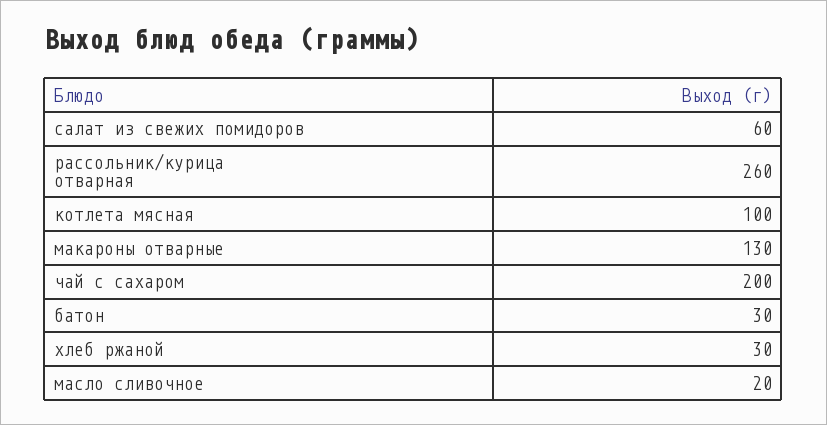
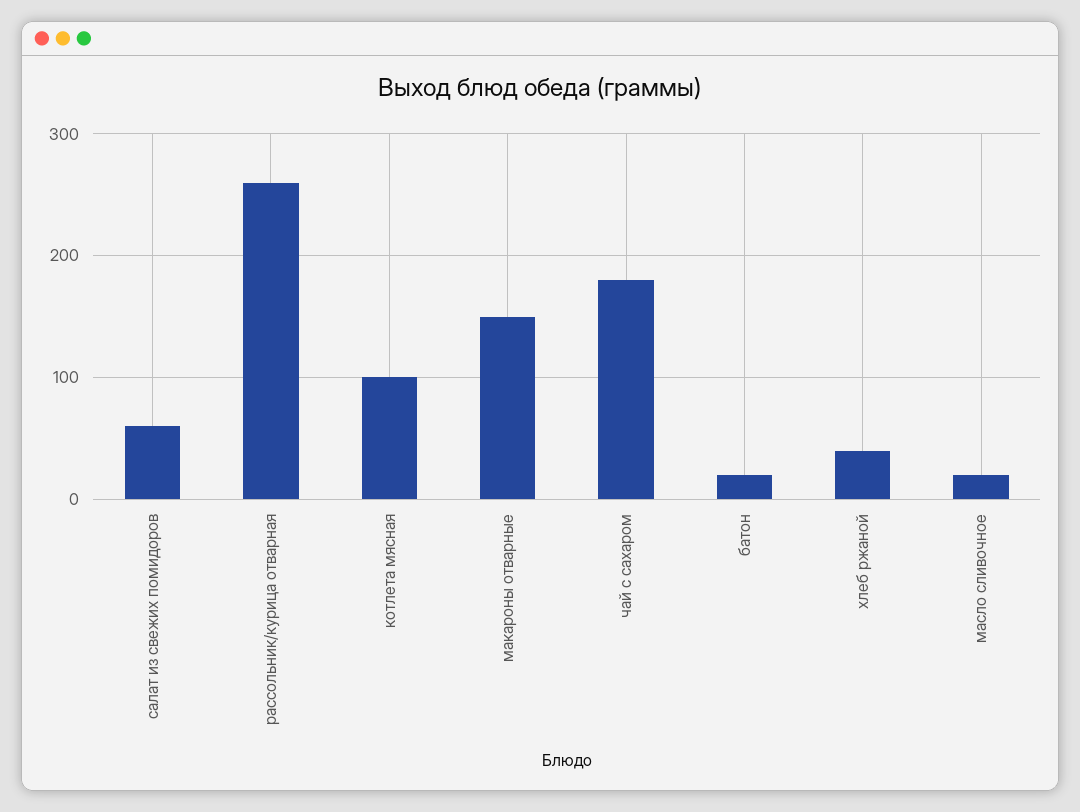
макароны отварные: 130 -> 150
чай с сахаром: 200 -> 180
батон: 30 -> 20
хлеб ржаной: 30 -> 40

